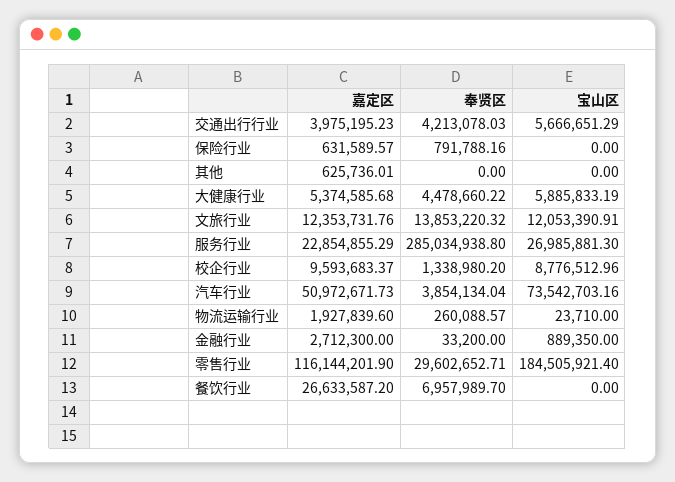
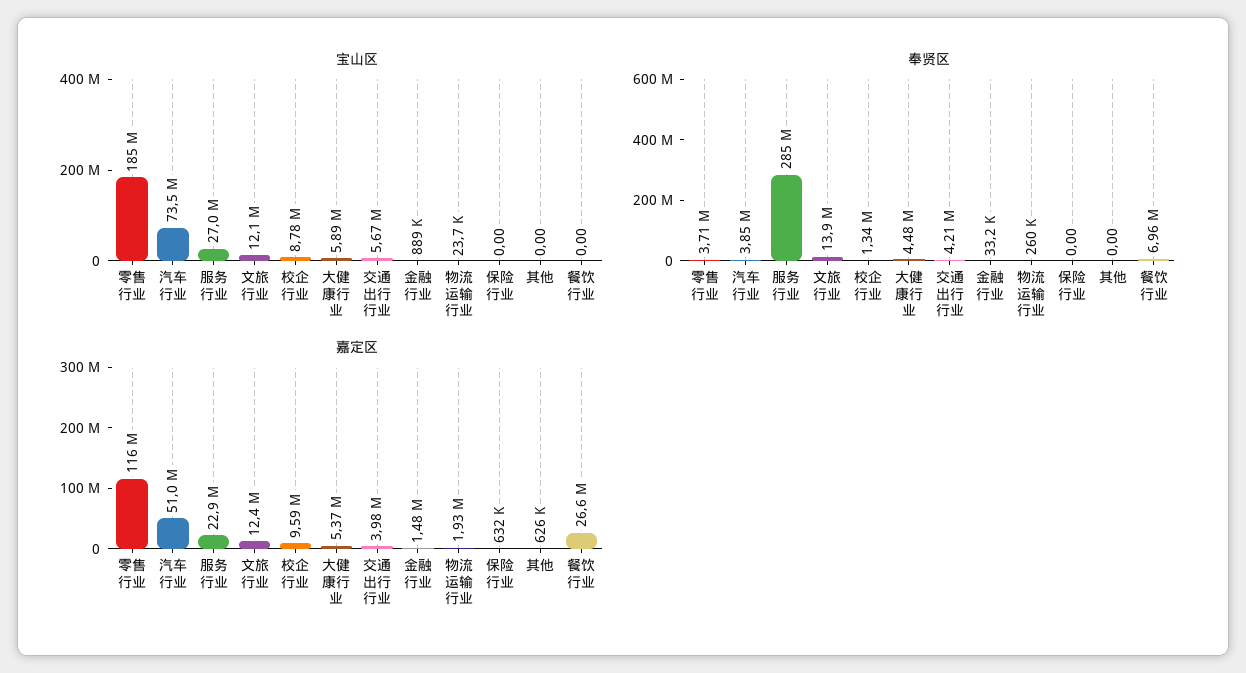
奉贤区, 保险行业: 791788.16 -> 0
嘉定区, 金融行业: 2712300 -> 1480000
奉贤区, 零售行业: 29602652.71 -> 3710000

